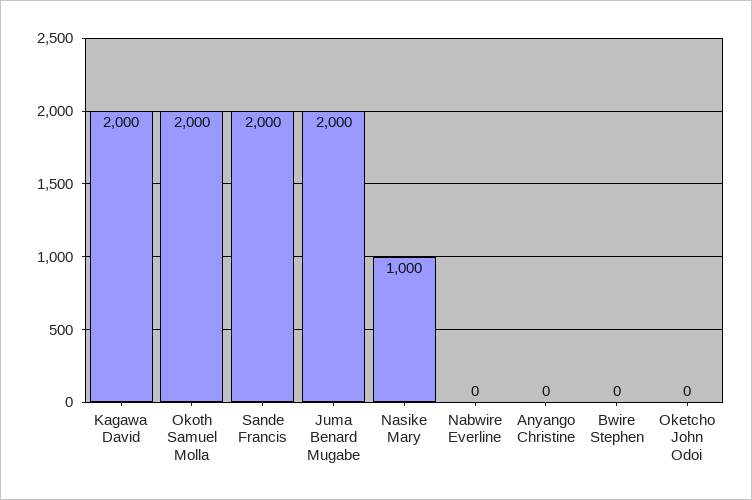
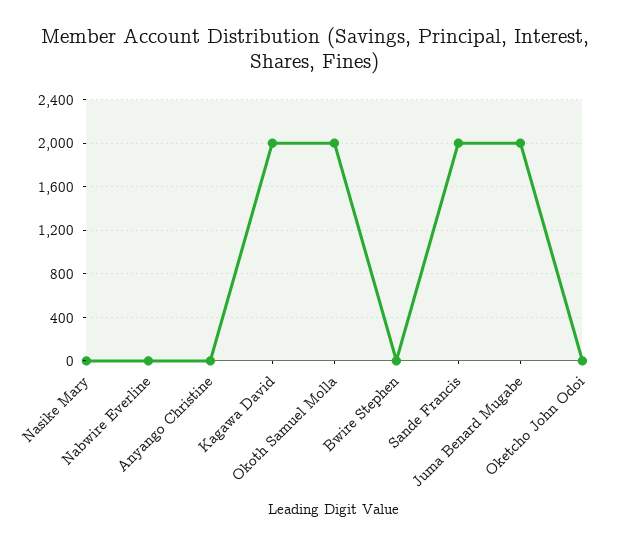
Nasike Mary: 1000 -> 0

